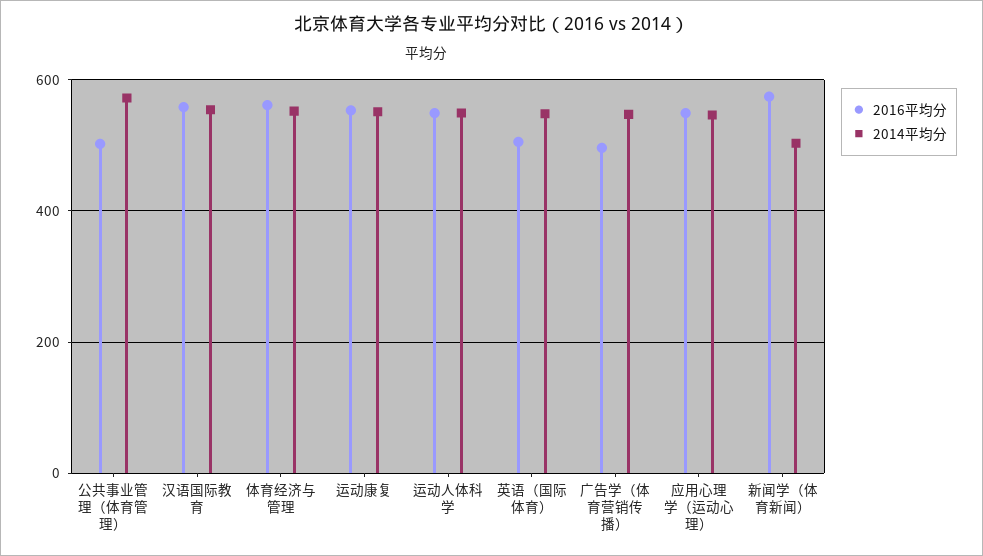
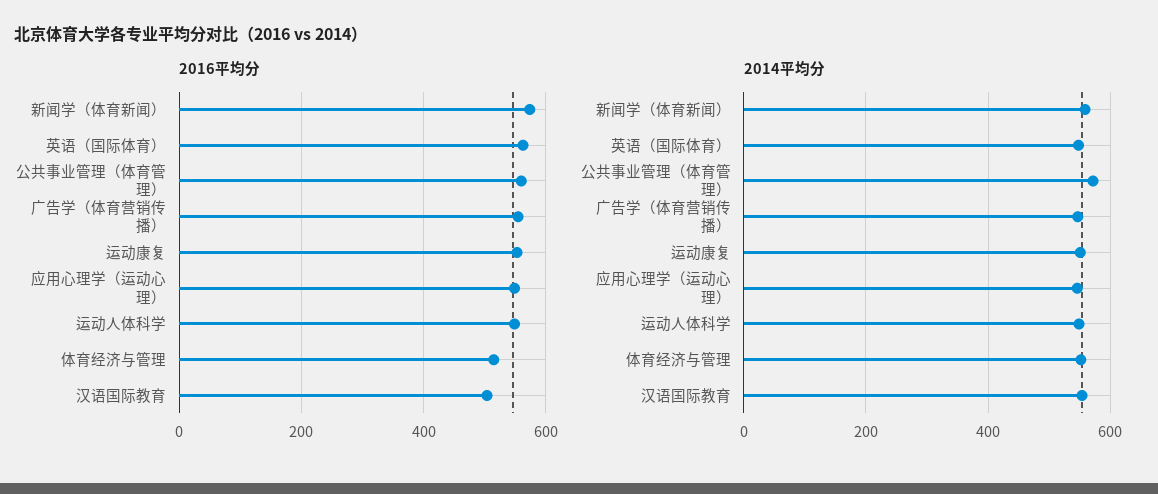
2016平均分, 公共事业管理（体育管理）: 500 -> 560
2016平均分, 汉语国际教育: 560 -> 500
2016平均分, 体育经济与管理: 560 -> 520
2016平均分, 英语（国际体育）: 500 -> 560
2016平均分, 广告学（体育营销传播）: 500 -> 560
2014平均分, 新闻学（体育新闻）: 500 -> 560

